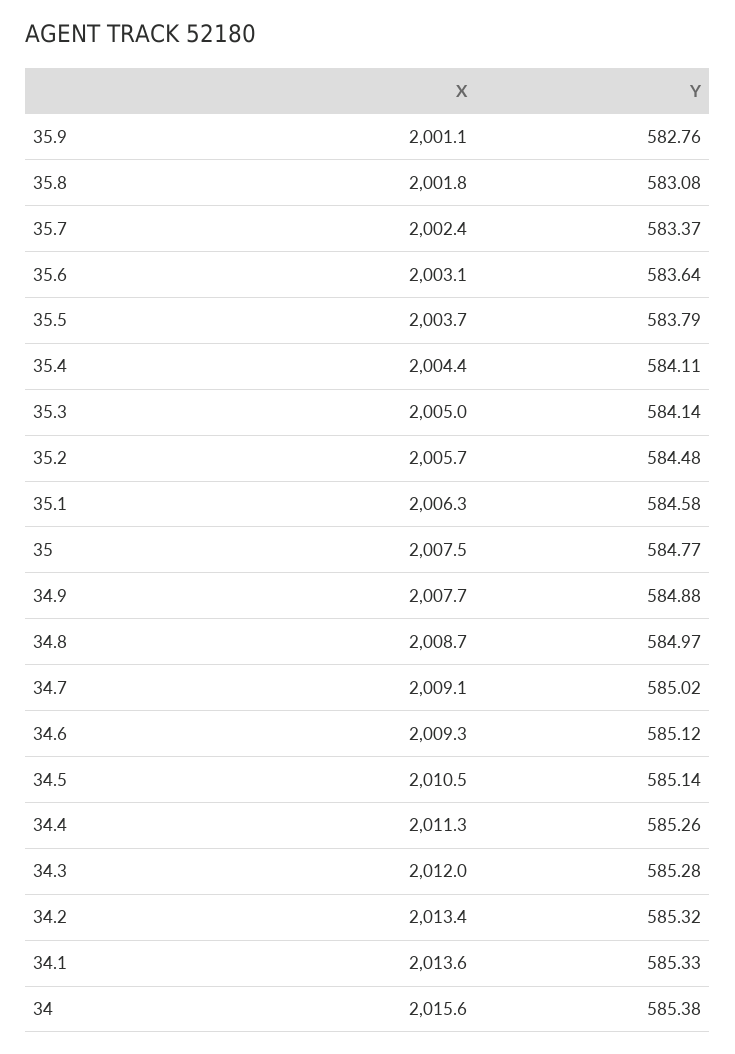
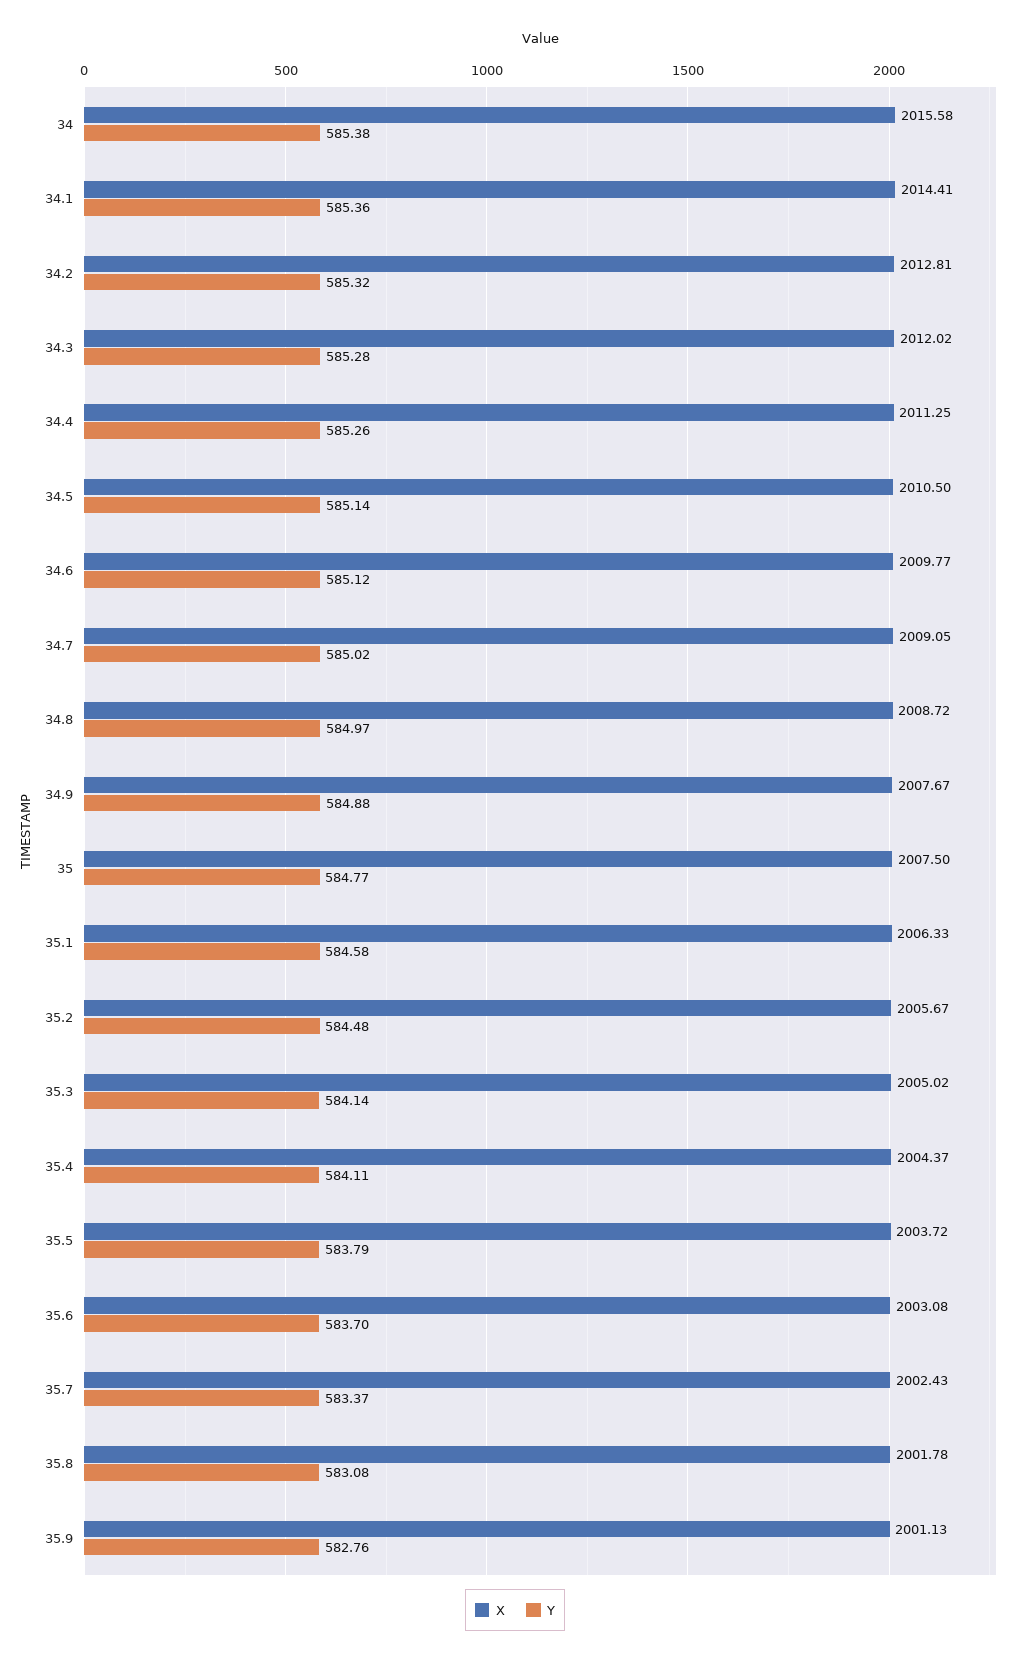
Y, 35.6: 583.64 -> 583.7
X, 34.6: 2009.3 -> 2009.77
X, 34.2: 2013.4 -> 2012.81
X, 34.1: 2013.6 -> 2014.41
Y, 34.1: 585.33 -> 585.36

